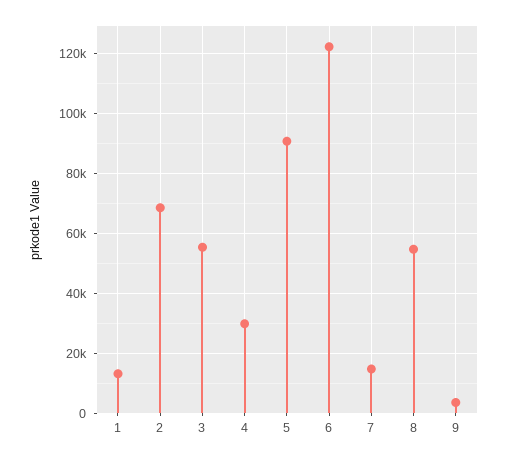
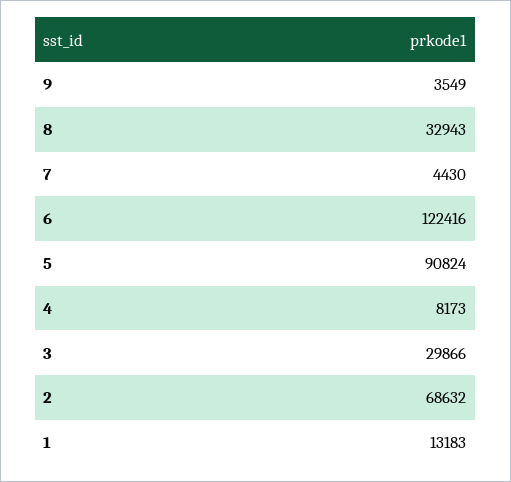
3: 55000 -> 29866
4: 30000 -> 8173
7: 15000 -> 4430
8: 55000 -> 32943

